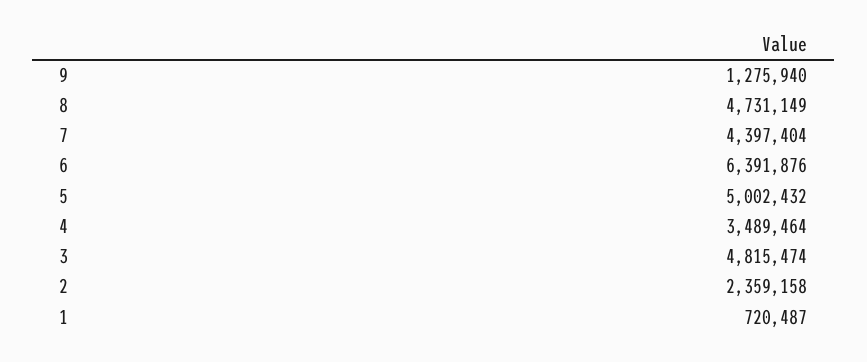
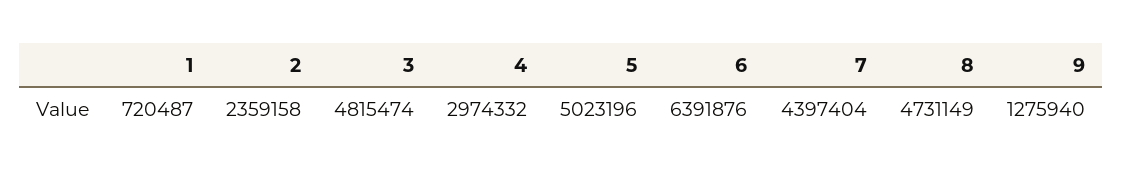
5: 5002432 -> 5023196
4: 3489464 -> 2974332

